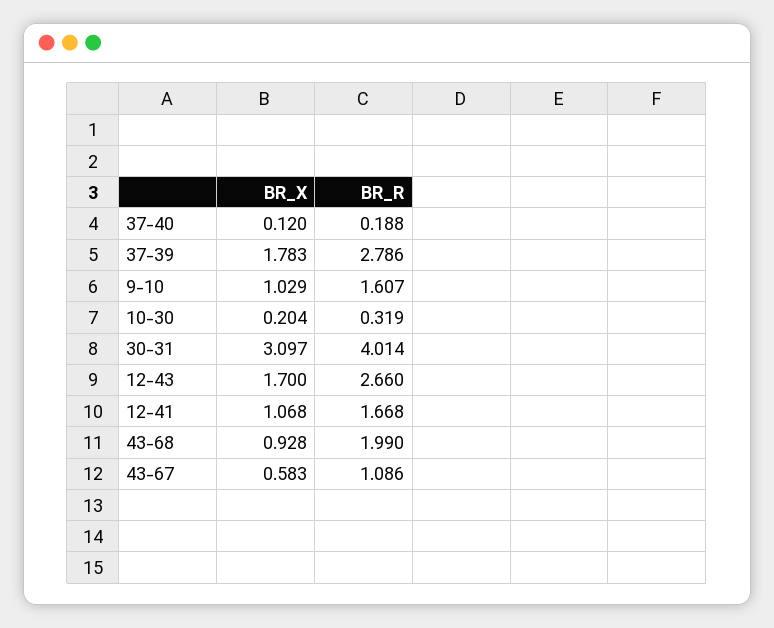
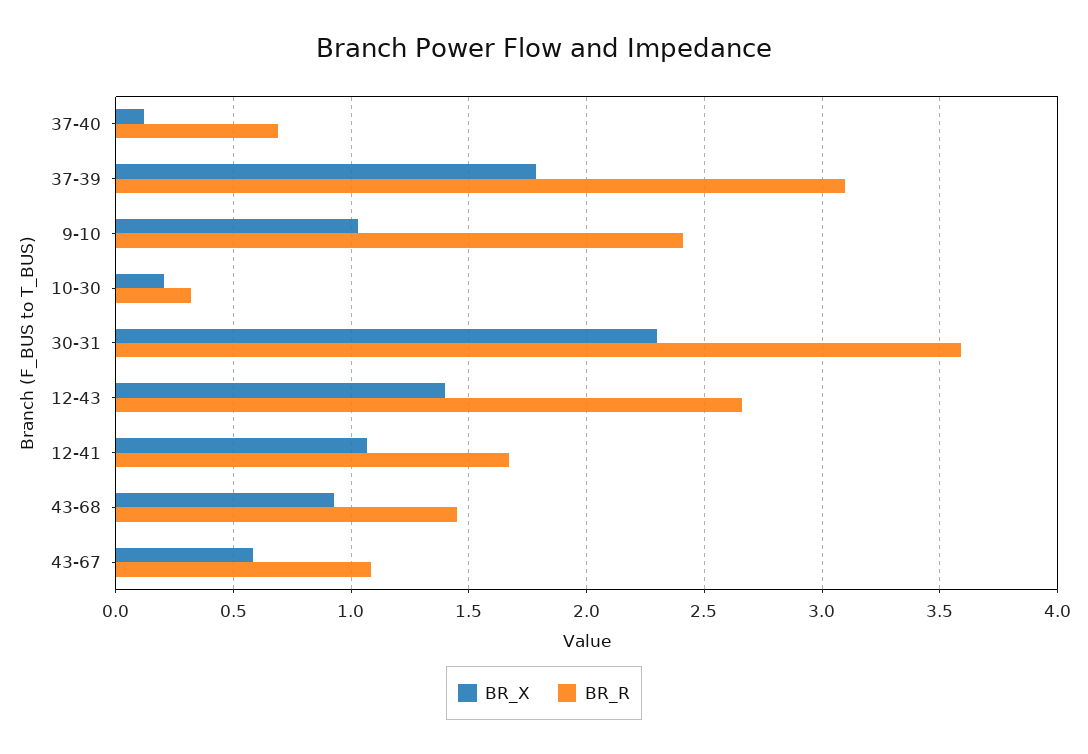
BR_R, 37-40: 0.188 -> 0.7
BR_R, 37-39: 2.786 -> 3.1
BR_R, 9-10: 1.607 -> 2.4
BR_X, 30-31: 3.097 -> 2.3
BR_R, 30-31: 4.014 -> 3.6
BR_X, 12-43: 1.7 -> 1.4
BR_R, 43-68: 1.99 -> 1.45

